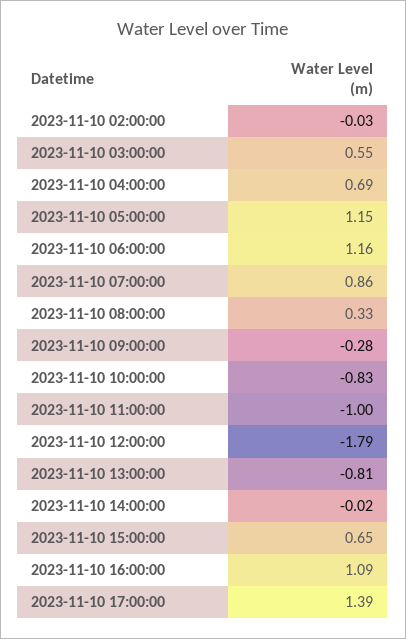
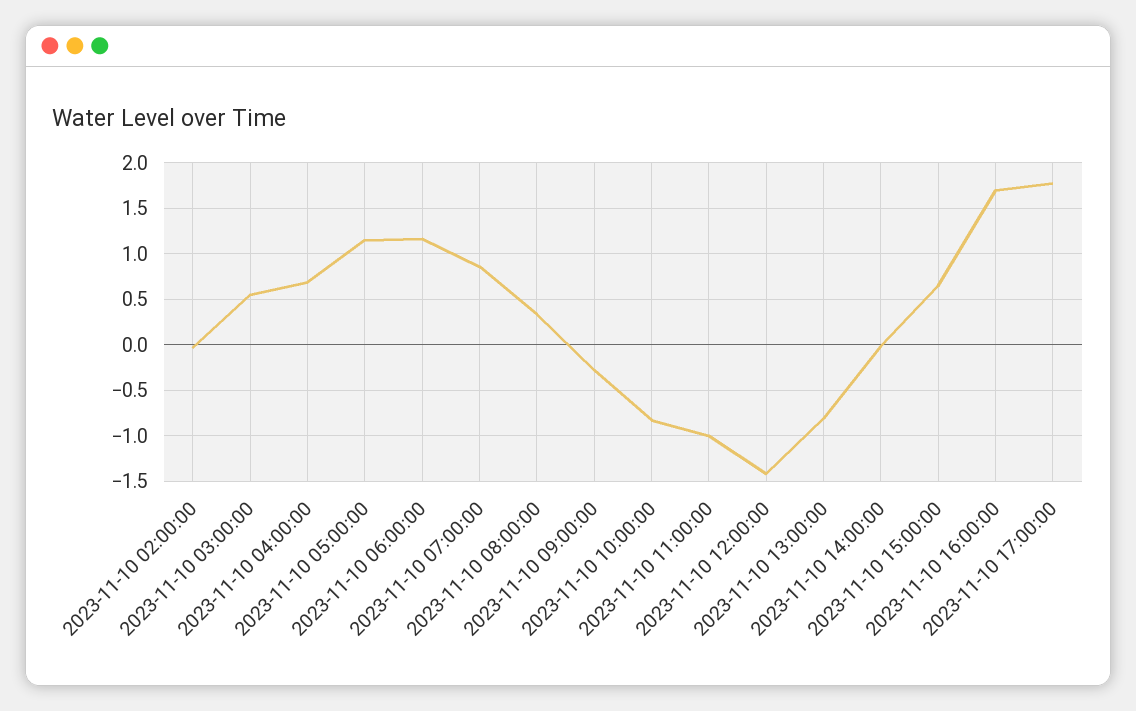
2023-11-10 12:00:00: -1.79 -> -1.4
2023-11-10 16:00:00: 1.09 -> 1.7
2023-11-10 17:00:00: 1.39 -> 1.8

